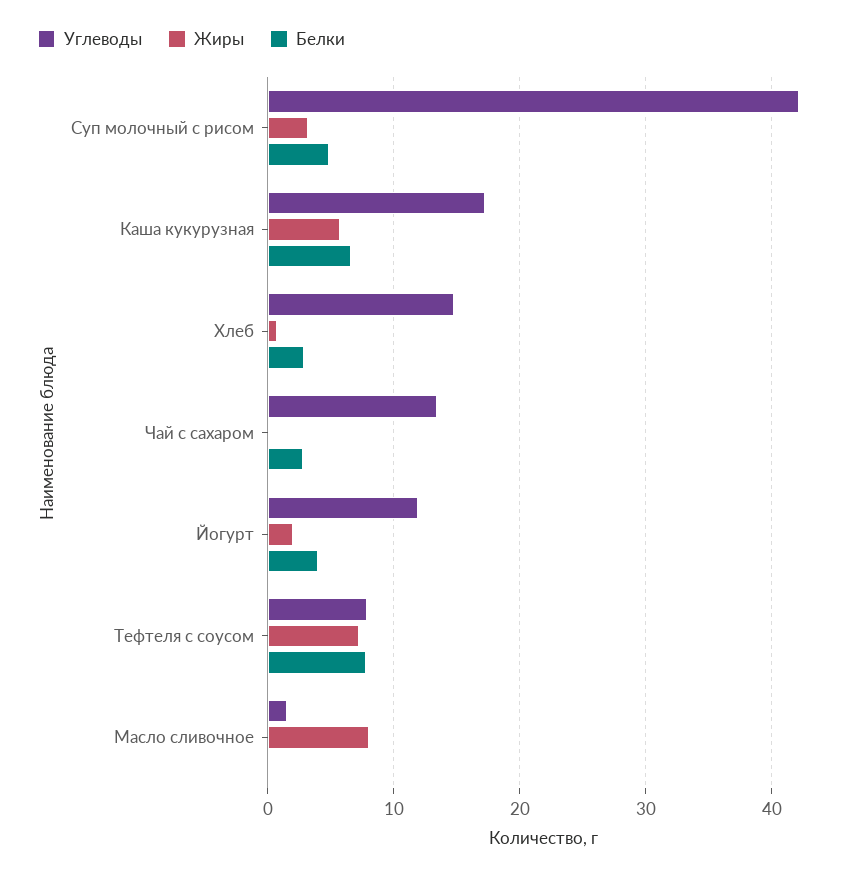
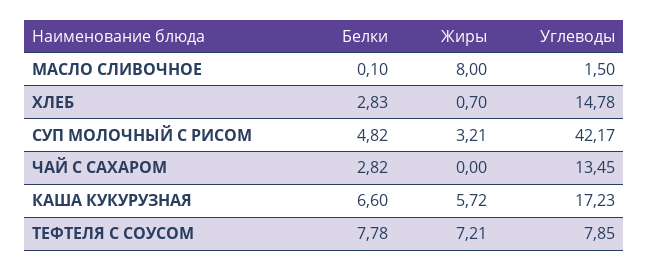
Углеводы, Йогурт: 12 -> none
Жиры, Йогурт: 2 -> none
Белки, Йогурт: 4 -> none

